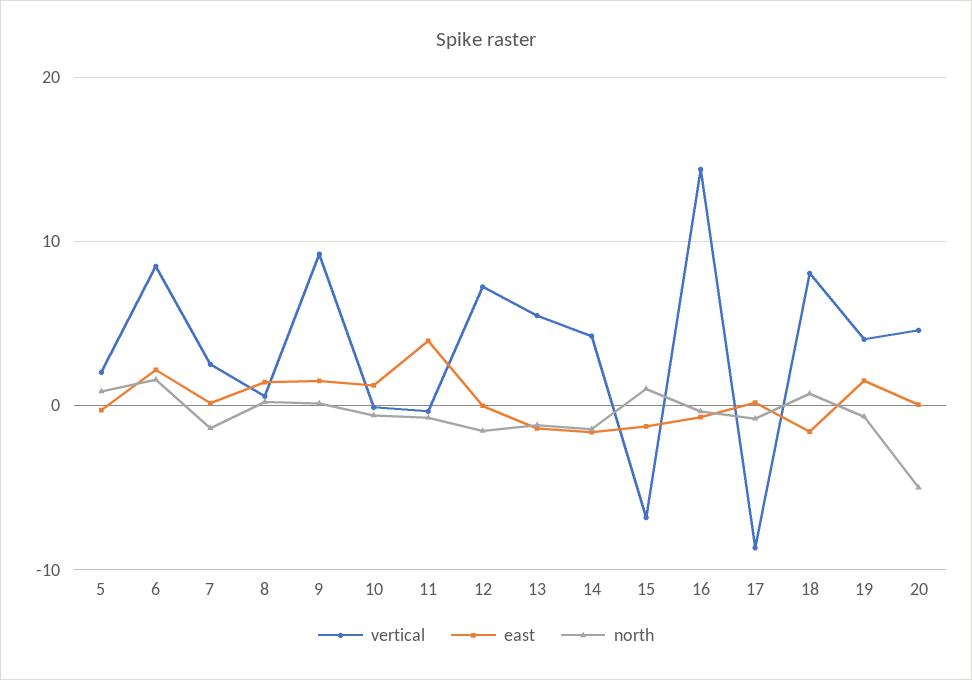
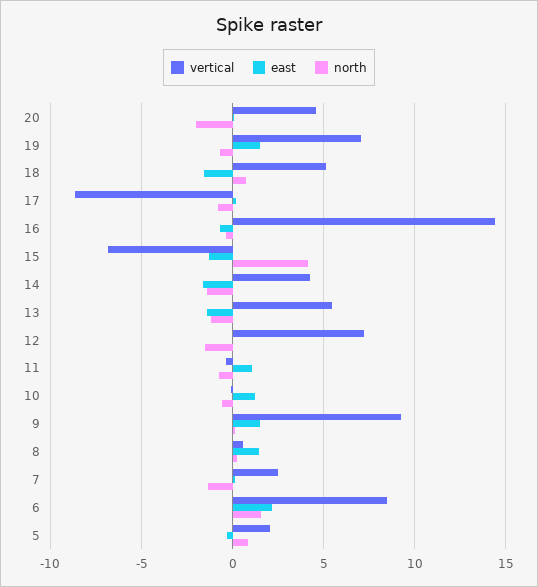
east, 11: 4 -> 1
north, 15: 1 -> 4
vertical, 18: 8 -> 5
vertical, 19: 4 -> 7
north, 20: -5 -> -2

